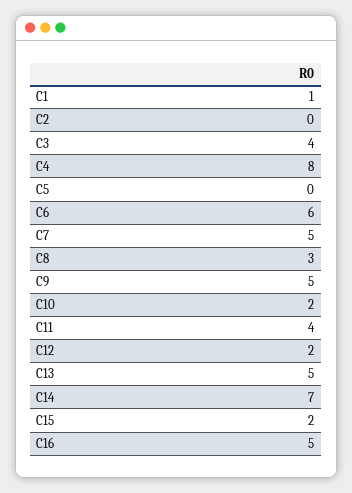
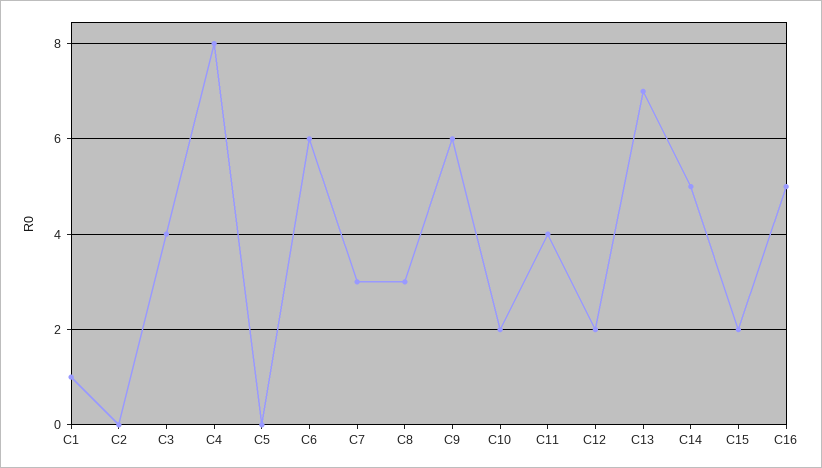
C7: 5 -> 3
C9: 5 -> 6
C13: 5 -> 7
C14: 7 -> 5

